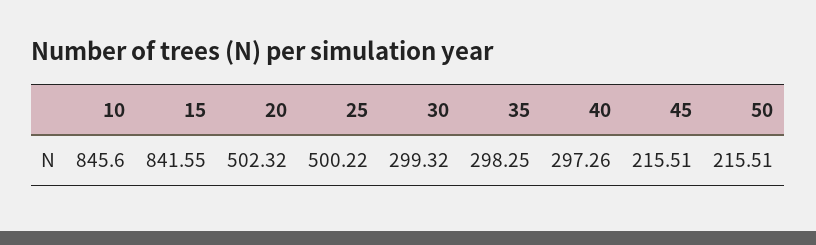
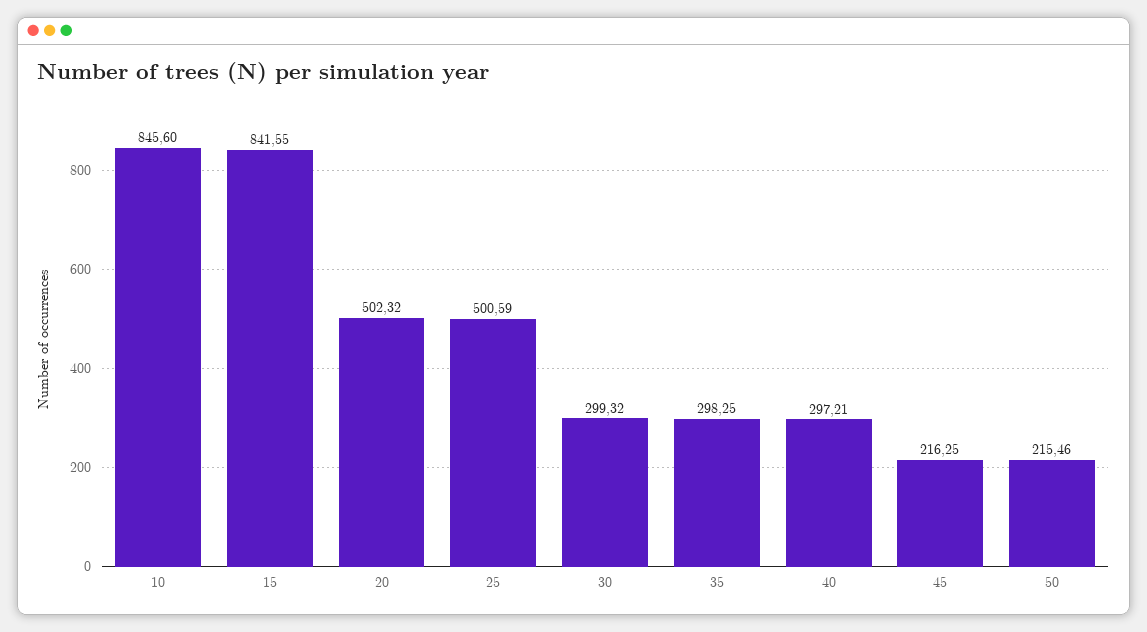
25: 500.22 -> 500.59
40: 297.26 -> 297.21
45: 215.51 -> 216.25
50: 215.51 -> 215.46

